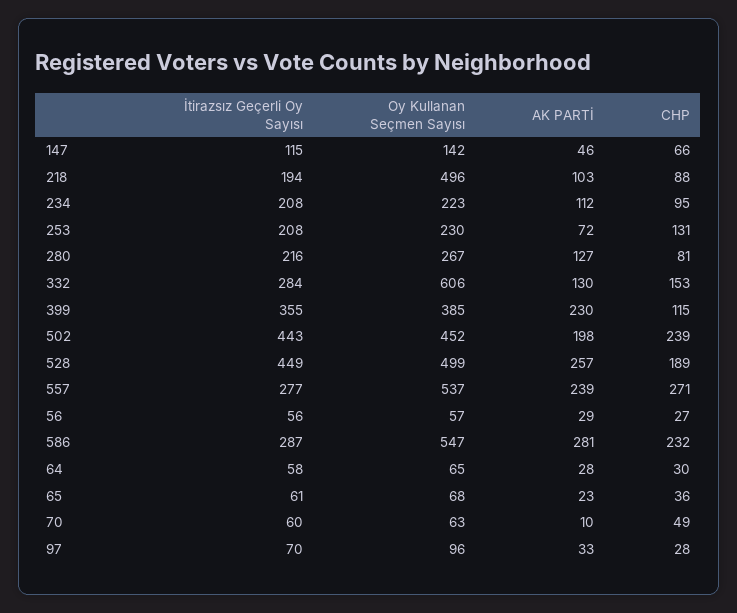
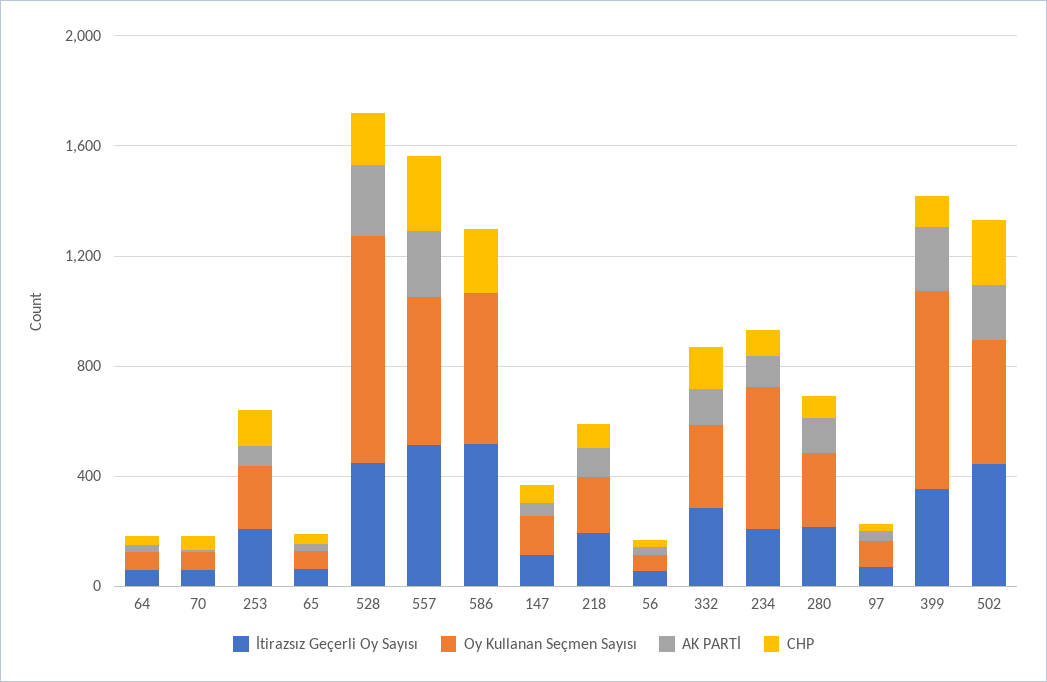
Oy Kullanan Seçmen Sayısı, 218: 496 -> 200
Oy Kullanan Seçmen Sayısı, 234: 223 -> 500
Oy Kullanan Seçmen Sayısı, 332: 606 -> 300
Oy Kullanan Seçmen Sayısı, 399: 385 -> 700
Oy Kullanan Seçmen Sayısı, 528: 499 -> 800
İtirazsız Geçerli Oy Sayısı, 557: 277 -> 500
İtirazsız Geçerli Oy Sayısı, 586: 287 -> 500
AK PARTİ, 586: 281 -> 0

